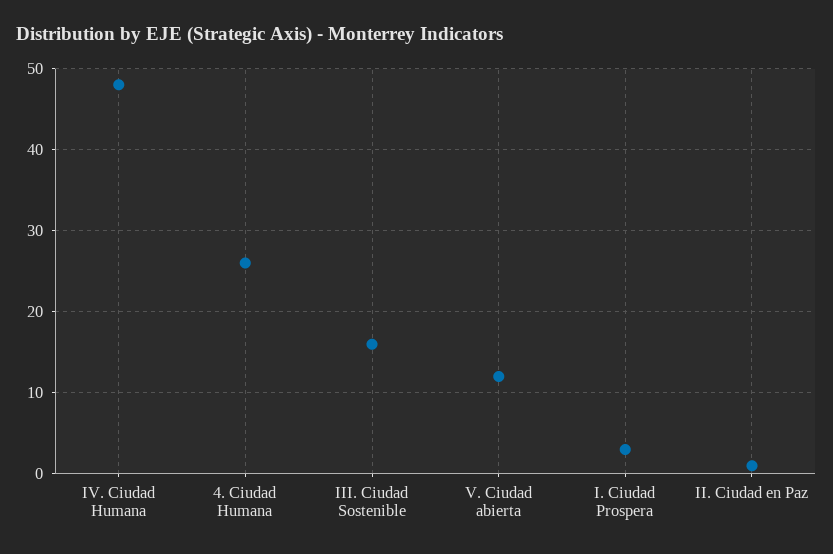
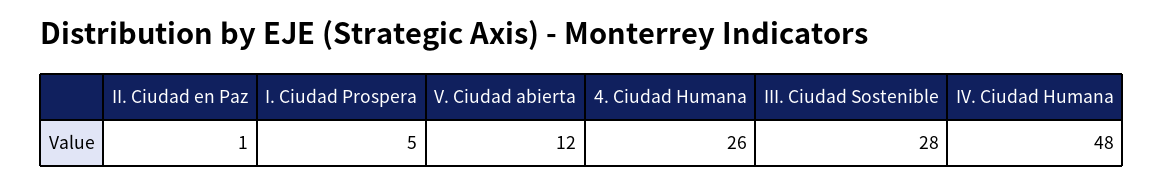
III. Ciudad Sostenible: 16 -> 28
I. Ciudad Prospera: 3 -> 5

